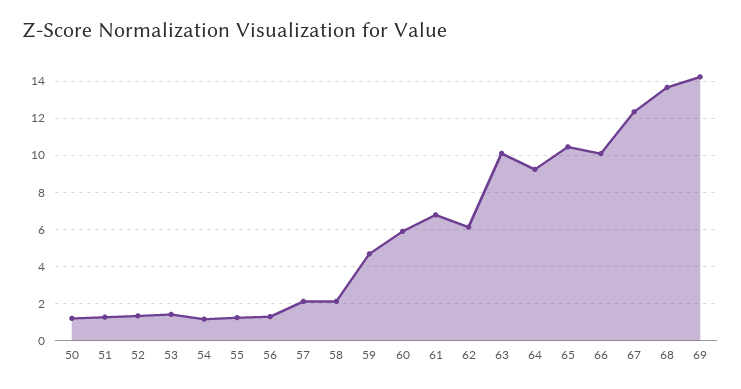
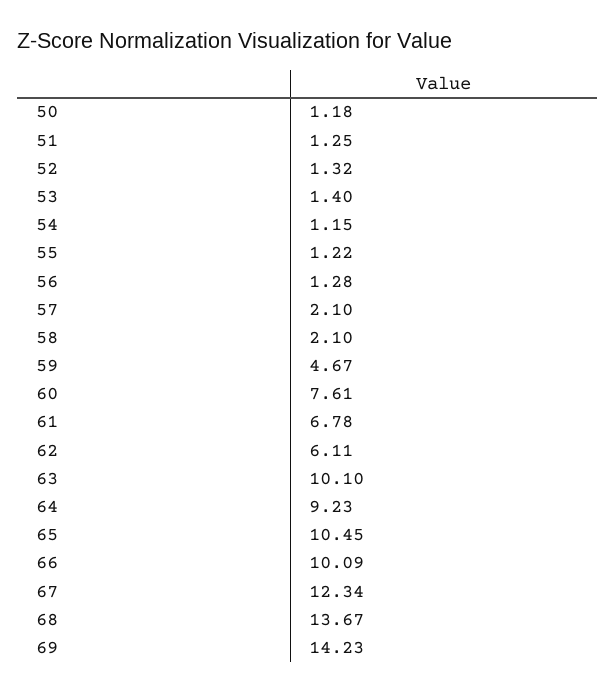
60: 6 -> 7.61

